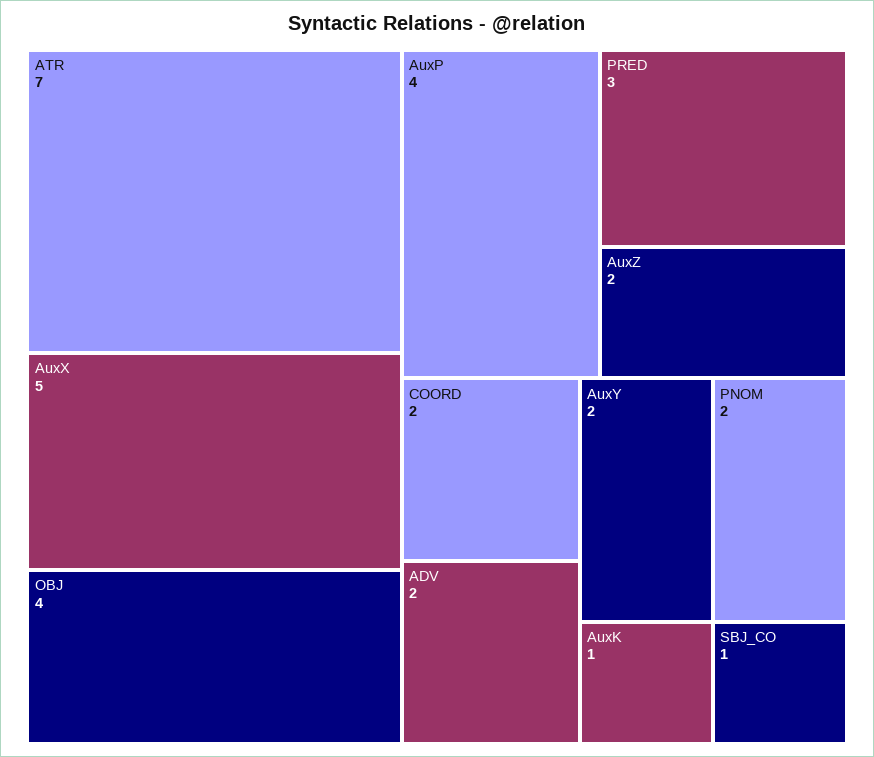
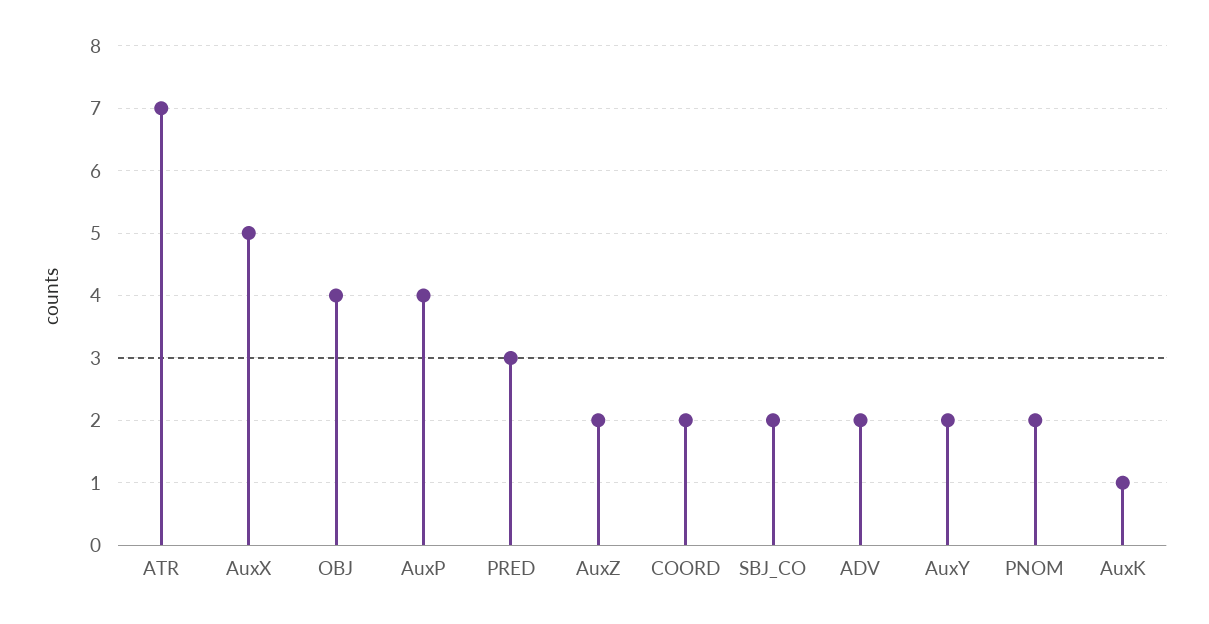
SBJ_CO: 1 -> 2

